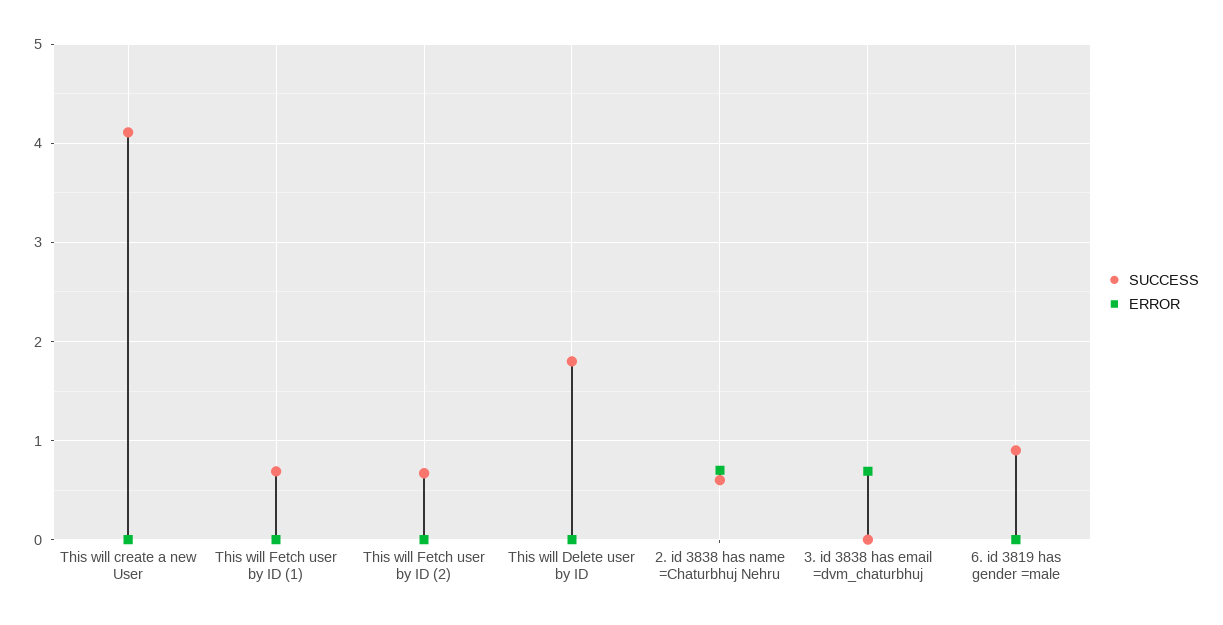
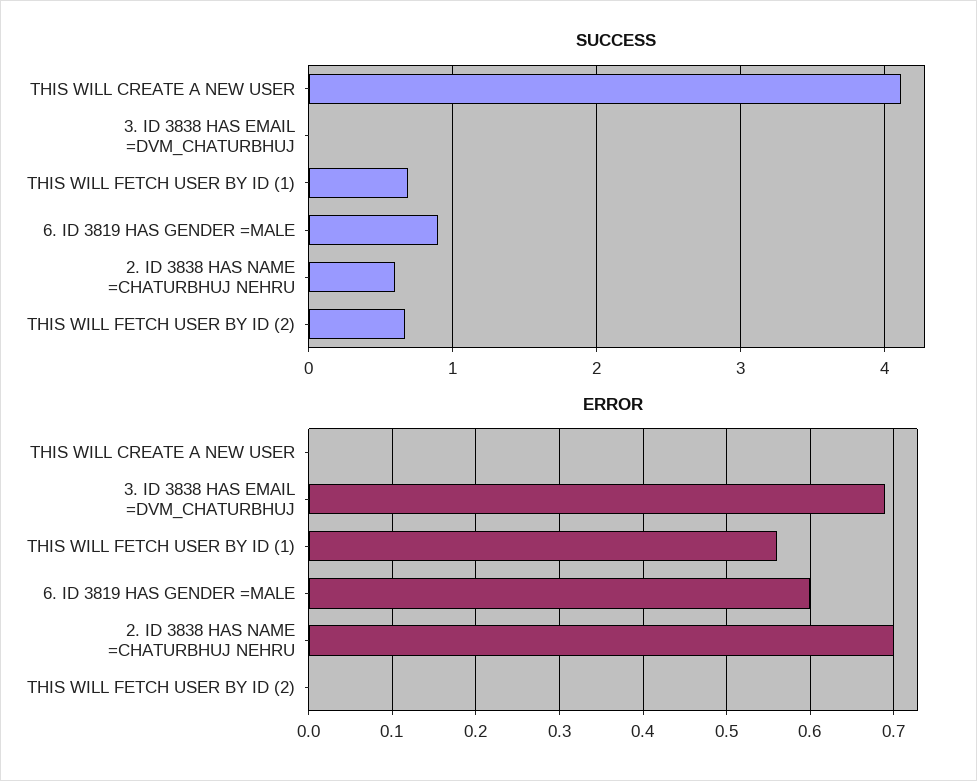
ERROR, This will Fetch user by ID (1): 0 -> 0.56
SUCCESS, This will Delete user by ID: 1.8 -> none
ERROR, This will Delete user by ID: 0 -> none
ERROR, 6. id 3819 has gender =male: 0 -> 0.6

